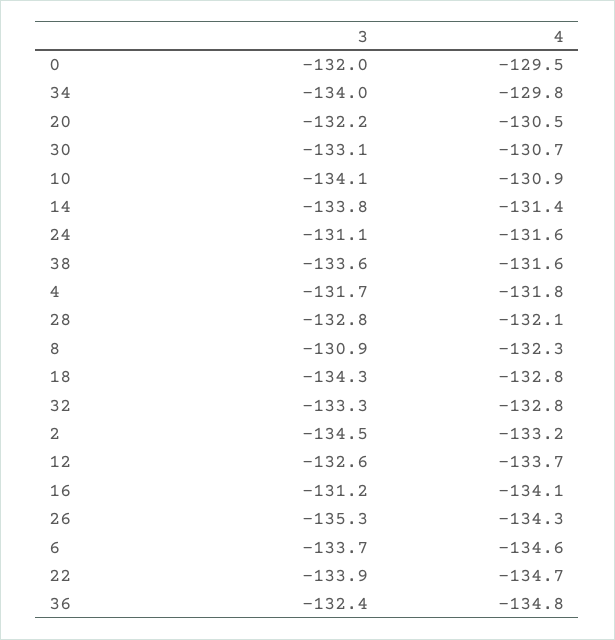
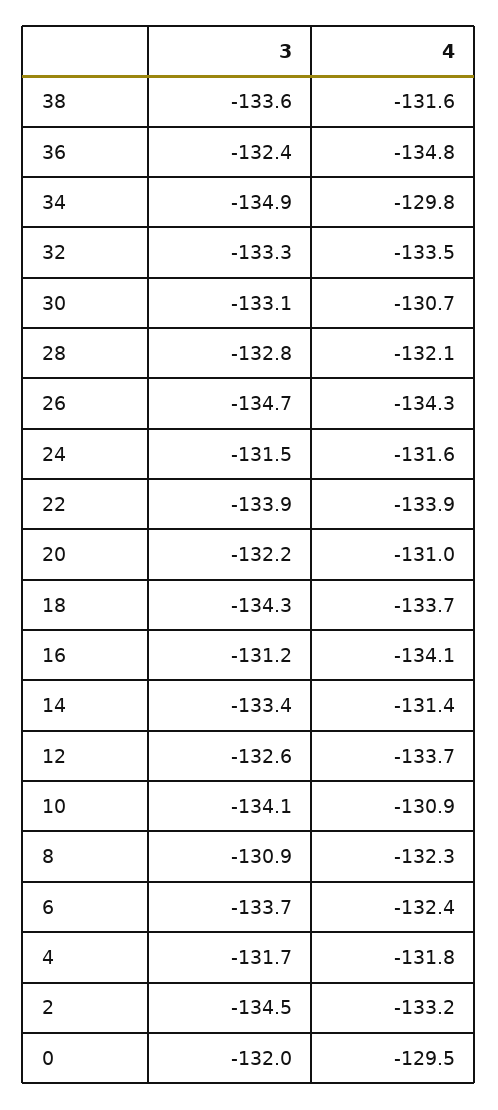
3, 34: -134 -> -134.9
4, 20: -130.5 -> -131
3, 14: -133.8 -> -133.4
3, 24: -131.1 -> -131.5
4, 18: -132.8 -> -133.7
4, 32: -132.8 -> -133.5
3, 26: -135.3 -> -134.7
4, 6: -134.6 -> -132.4
4, 22: -134.7 -> -133.9

